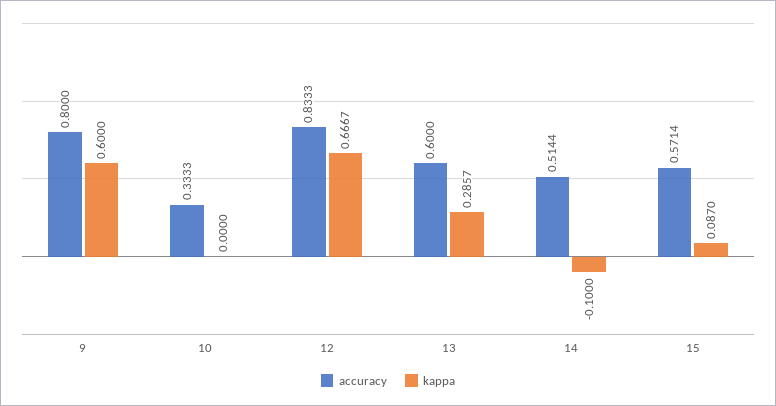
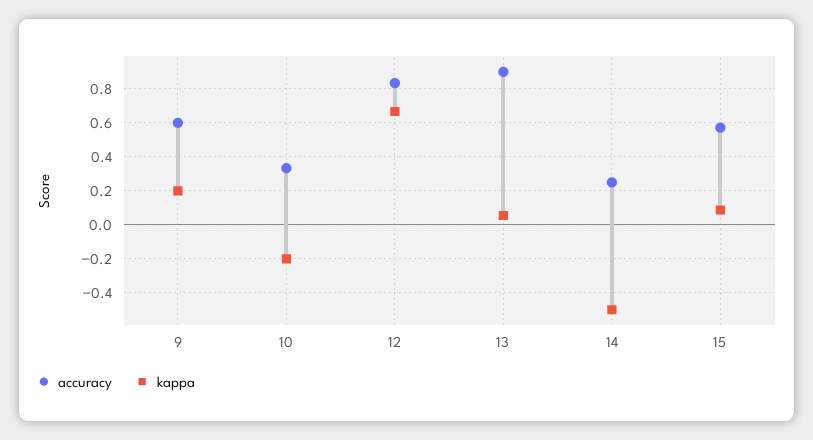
accuracy, 9: 0.8 -> 0.6
kappa, 9: 0.6 -> 0.2
kappa, 10: 0 -> -0.2
accuracy, 13: 0.6 -> 0.9
kappa, 13: 0.2857 -> 0.05
accuracy, 14: 0.5144 -> 0.25
kappa, 14: -0.1 -> -0.5

